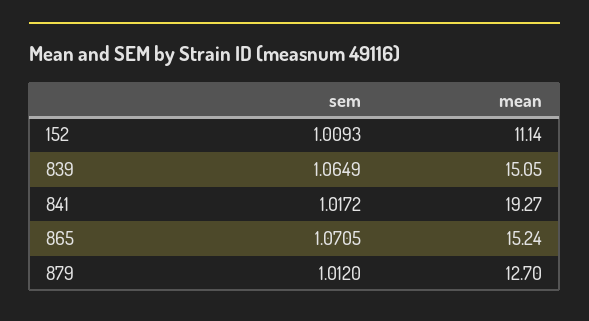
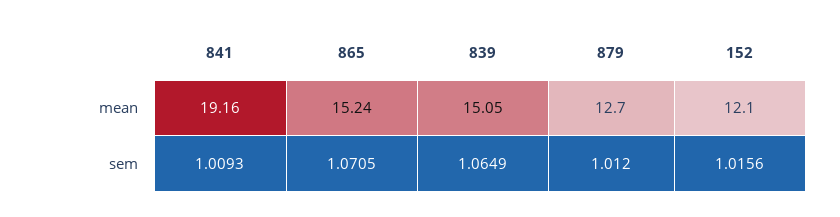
sem, 152: 1.0093 -> 1.0156
mean, 152: 11.14 -> 12.1
sem, 841: 1.0172 -> 1.0093
mean, 841: 19.27 -> 19.16

